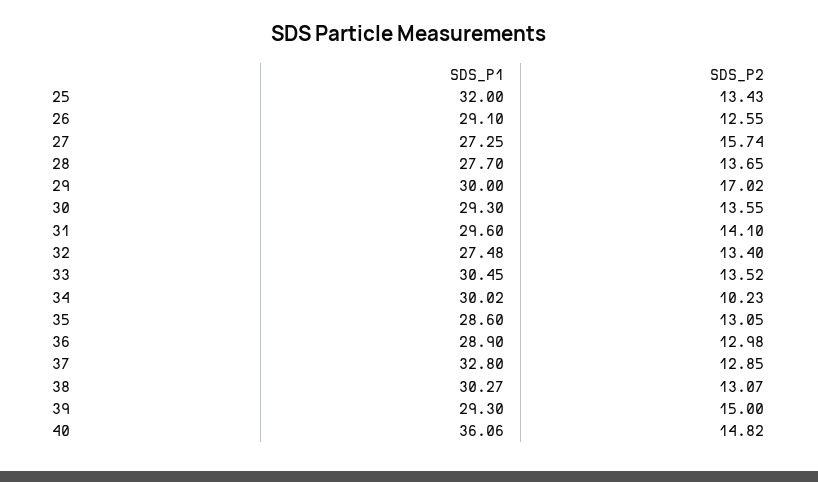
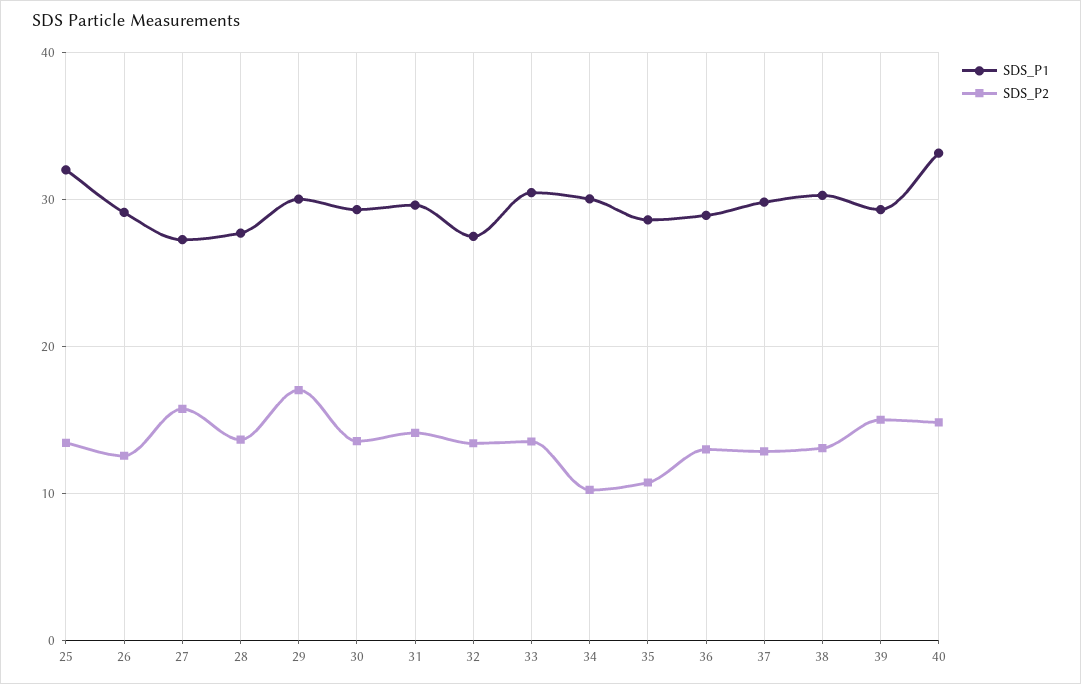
SDS_P2, 35: 13.05 -> 11
SDS_P1, 37: 32.8 -> 30
SDS_P1, 40: 36.06 -> 33

